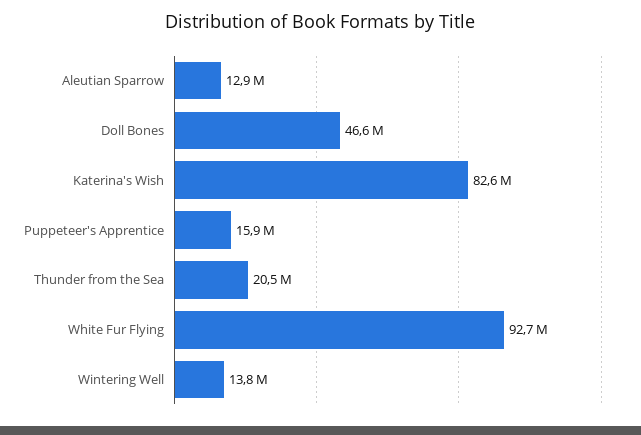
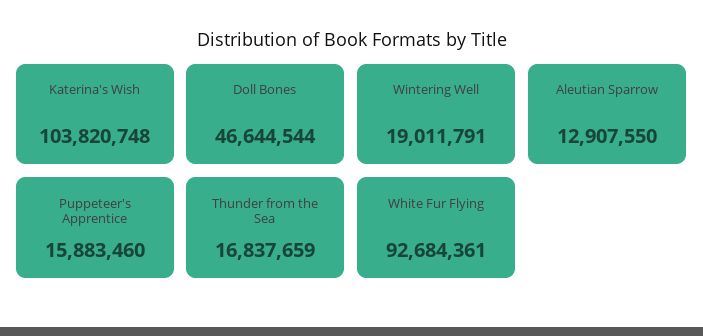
Katerina's Wish: 82600000 -> 103820748
Thunder from the Sea: 20500000 -> 16837659
Wintering Well: 13800000 -> 19011791

